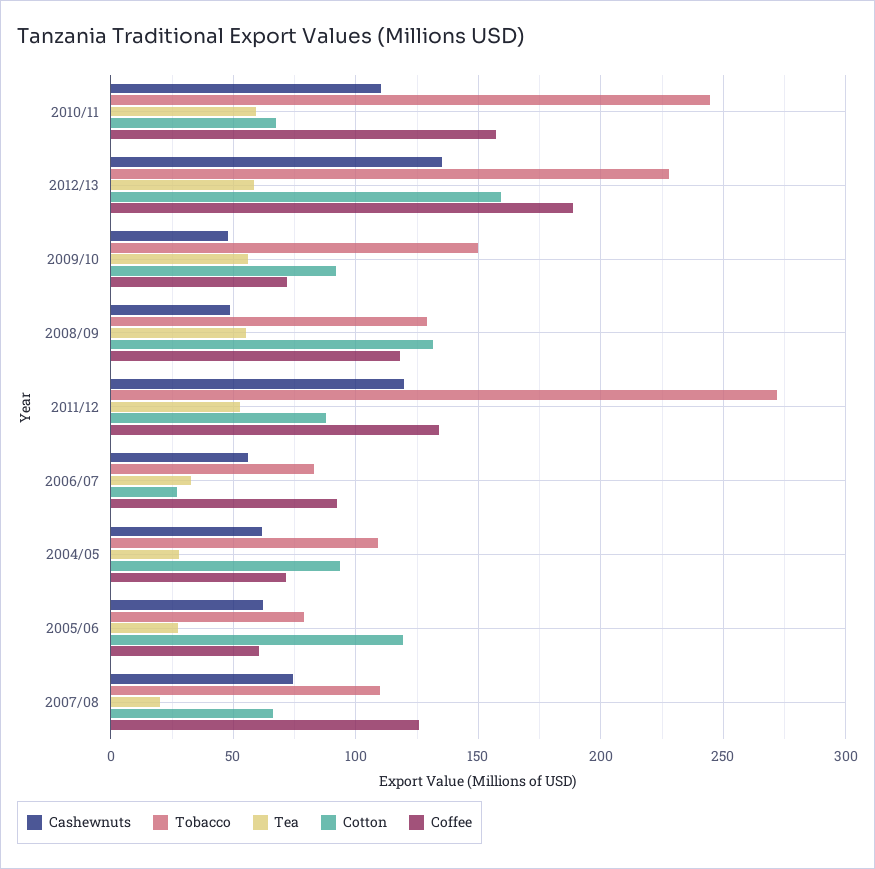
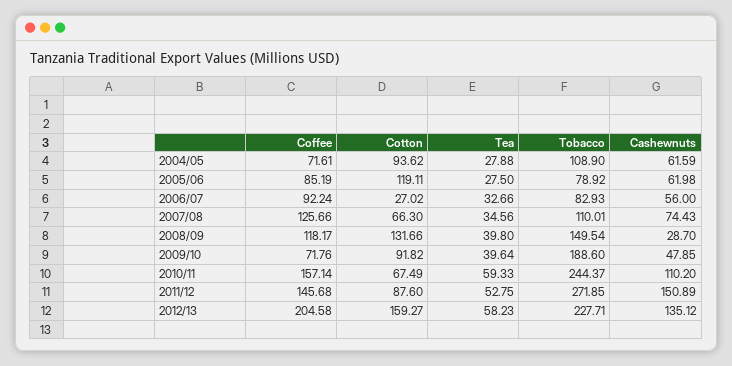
Coffee, 2012/13: 190 -> 204.58
Tobacco, 2009/10: 150 -> 188.6
Tea, 2009/10: 55 -> 39.64
Cashewnuts, 2008/09: 50 -> 28.7
Tobacco, 2008/09: 130 -> 149.54
Tea, 2008/09: 55 -> 39.8
Cashewnuts, 2011/12: 120 -> 150.89
Coffee, 2011/12: 135 -> 145.68
Coffee, 2005/06: 60 -> 85.19
Tea, 2007/08: 20 -> 34.56

